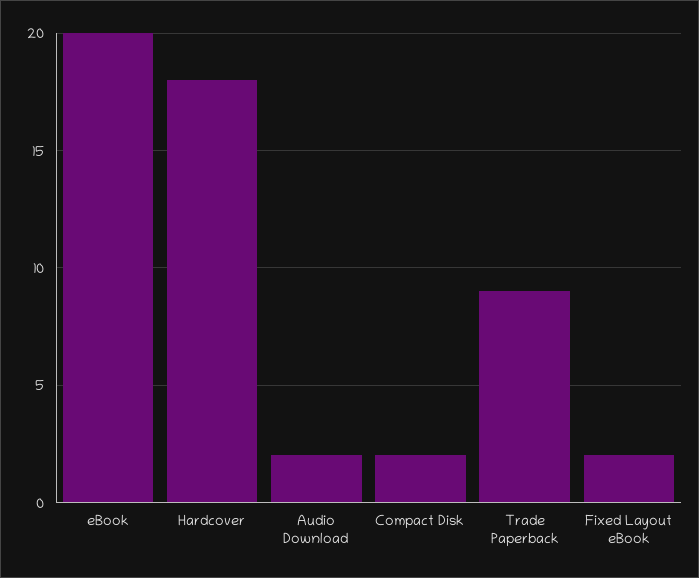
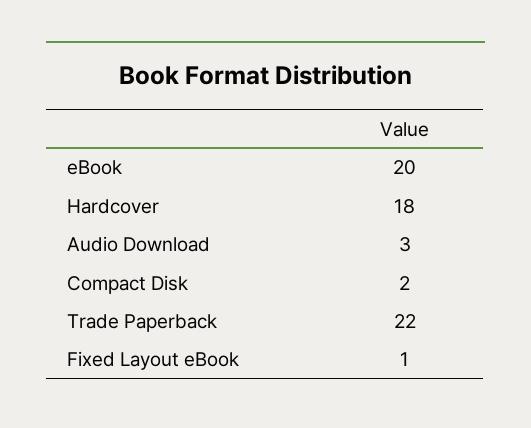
Audio Download: 2 -> 3
Trade Paperback: 9 -> 22
Fixed Layout eBook: 2 -> 1

